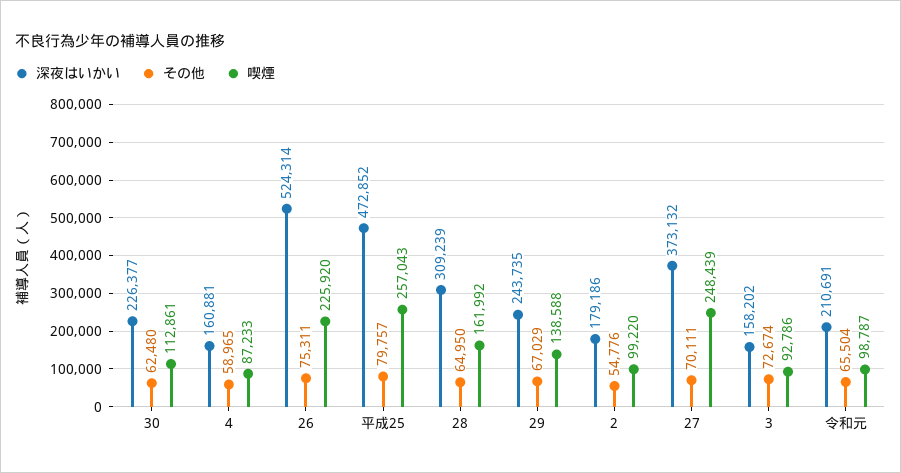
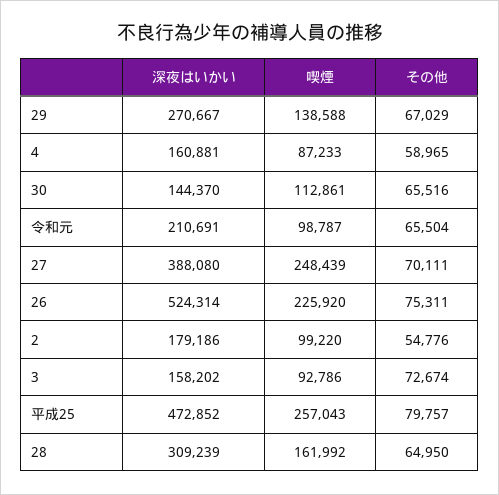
深夜はいかい, 30: 226377 -> 144370
その他, 30: 62480 -> 65516
深夜はいかい, 29: 243735 -> 270667
深夜はいかい, 27: 373132 -> 388080

